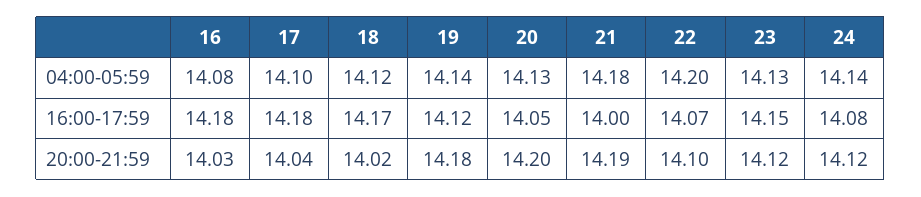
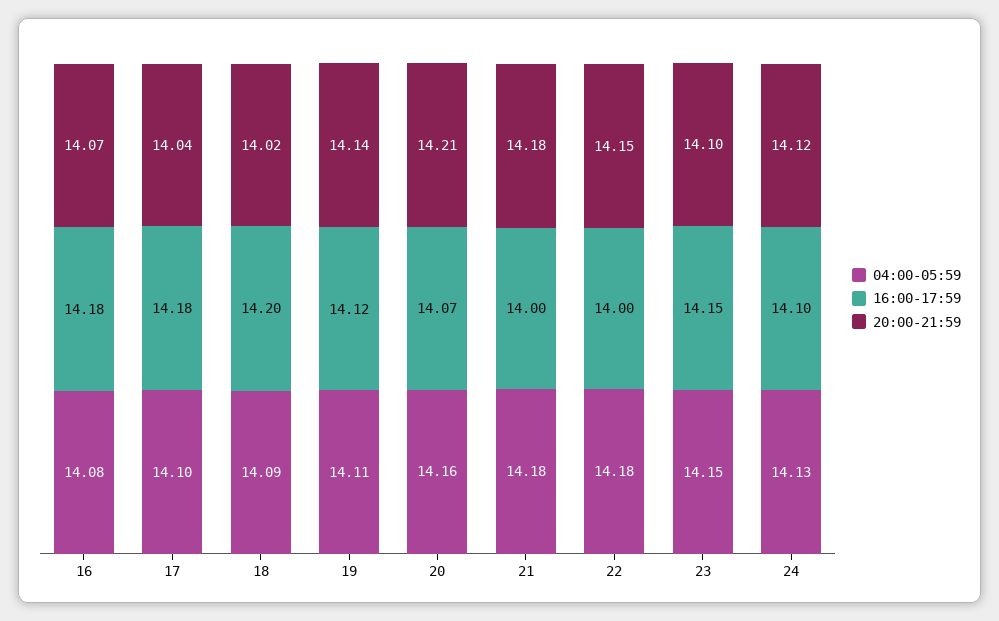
04:00-05:59, 18: 14.12 -> 14.09
04:00-05:59, 19: 14.14 -> 14.11
04:00-05:59, 20: 14.13 -> 14.16
04:00-05:59, 22: 14.2 -> 14.18
04:00-05:59, 23: 14.13 -> 14.15
04:00-05:59, 24: 14.14 -> 14.13
16:00-17:59, 18: 14.17 -> 14.2
16:00-17:59, 20: 14.05 -> 14.07
16:00-17:59, 22: 14.07 -> 14
16:00-17:59, 24: 14.08 -> 14.1
20:00-21:59, 16: 14.03 -> 14.07
20:00-21:59, 19: 14.18 -> 14.14
20:00-21:59, 20: 14.2 -> 14.21
20:00-21:59, 21: 14.19 -> 14.18
20:00-21:59, 22: 14.1 -> 14.15
20:00-21:59, 23: 14.12 -> 14.1

